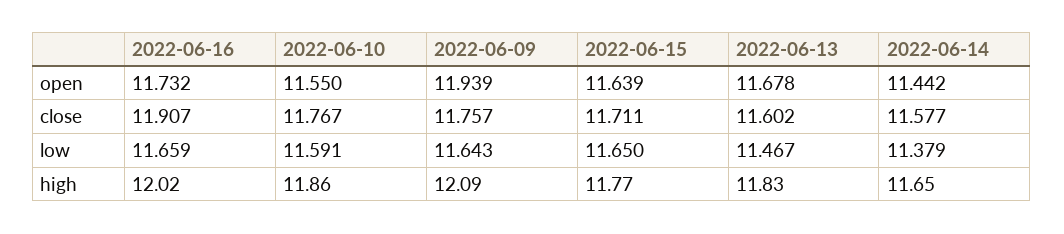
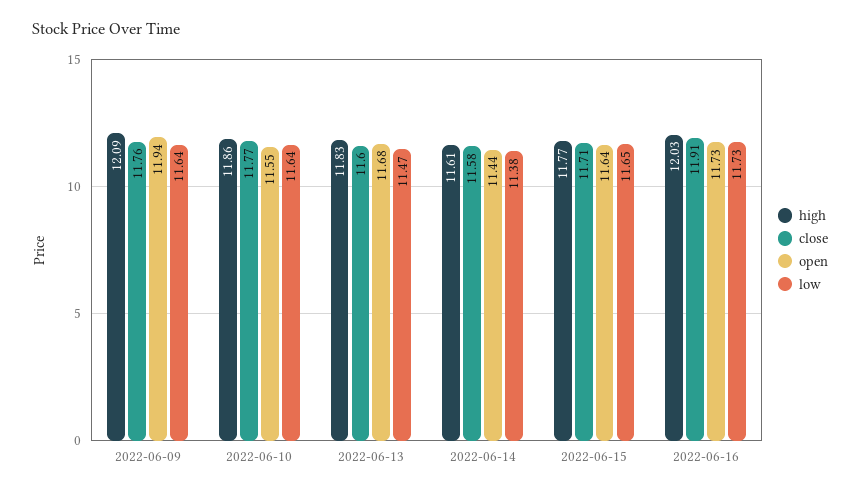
low, 2022-06-16: 11.659 -> 11.73
low, 2022-06-10: 11.591 -> 11.64
high, 2022-06-16: 12.02 -> 12.03
high, 2022-06-14: 11.65 -> 11.61

